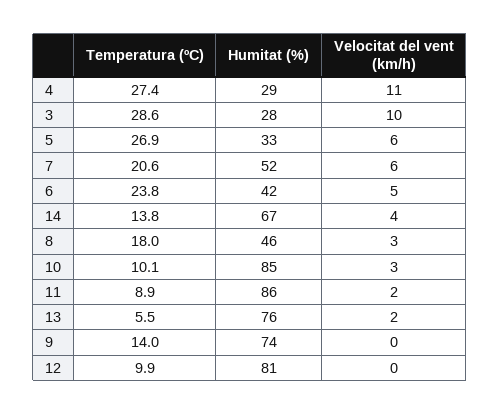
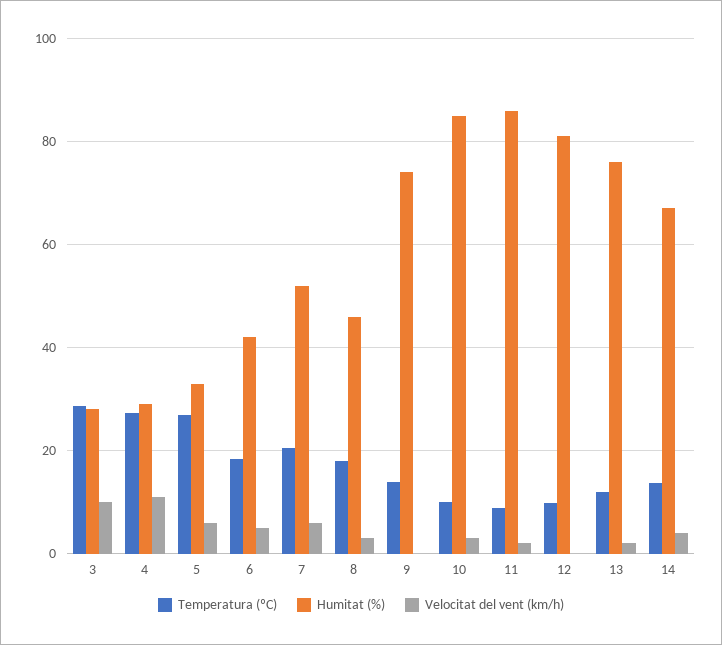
Temperatura (ºC), 6: 23.8 -> 18
Temperatura (ºC), 13: 5.5 -> 12

